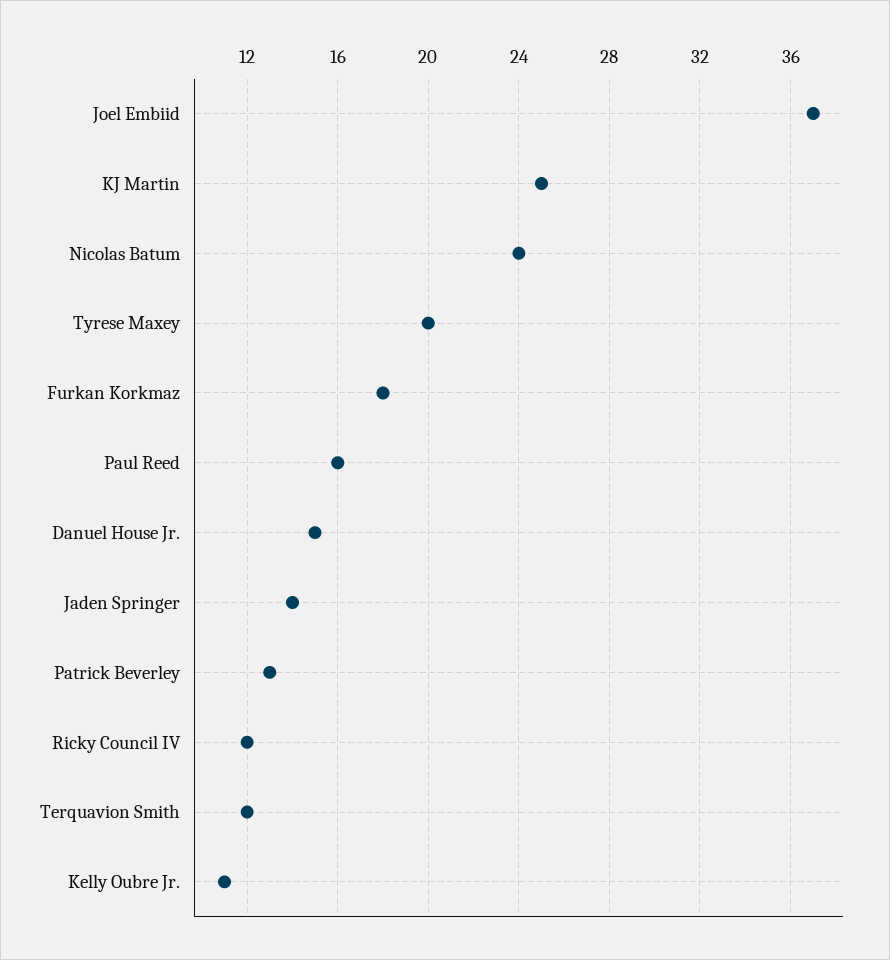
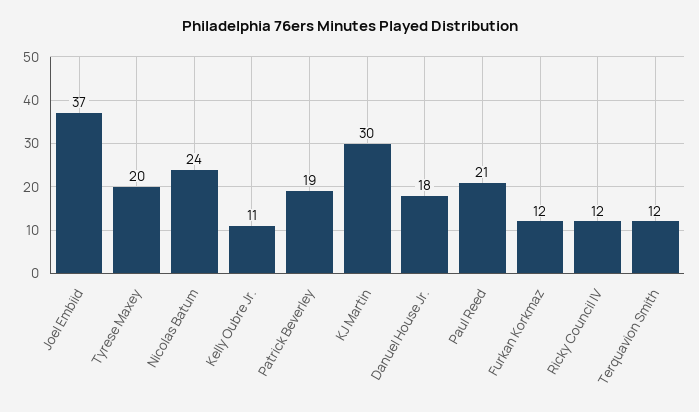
KJ Martin: 25 -> 30
Furkan Korkmaz: 18 -> 12
Paul Reed: 16 -> 21
Danuel House Jr.: 15 -> 18
Jaden Springer: 14 -> none
Patrick Beverley: 13 -> 19

